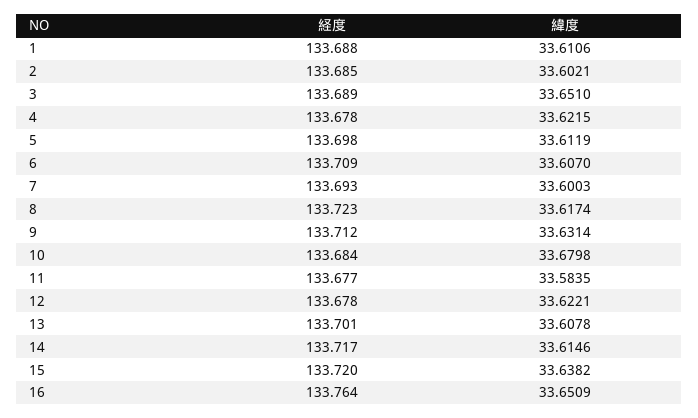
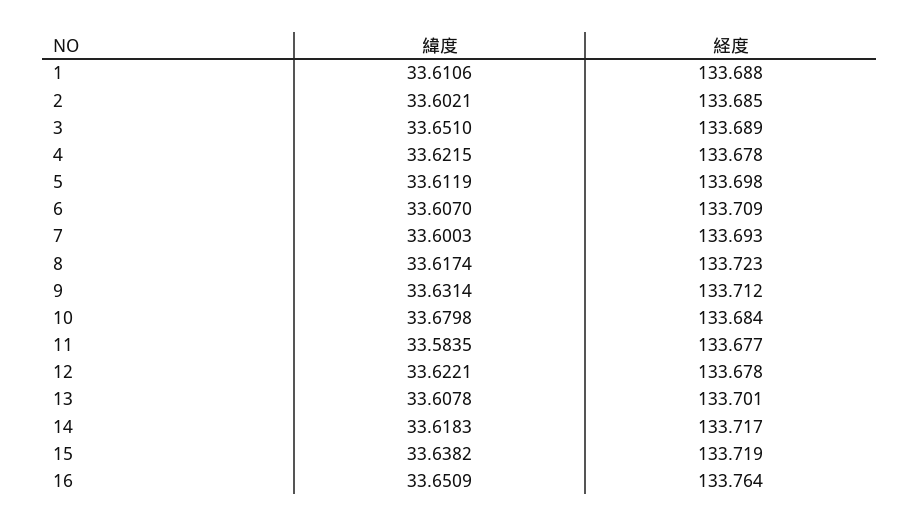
緯度, 14: 33.6146 -> 33.6183
経度, 15: 133.72 -> 133.719

